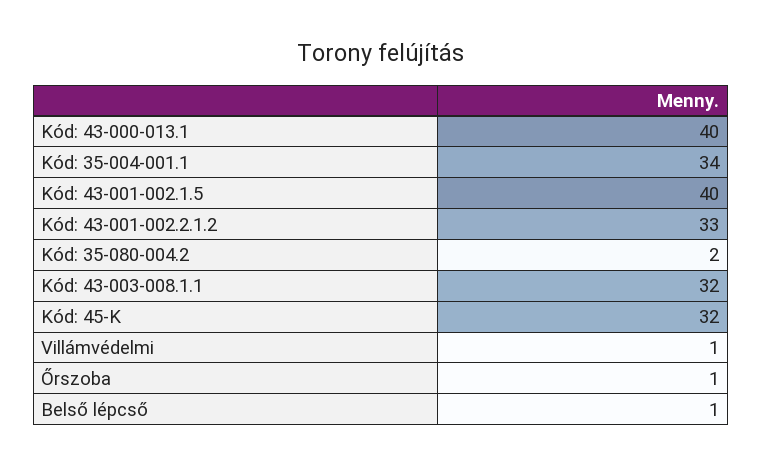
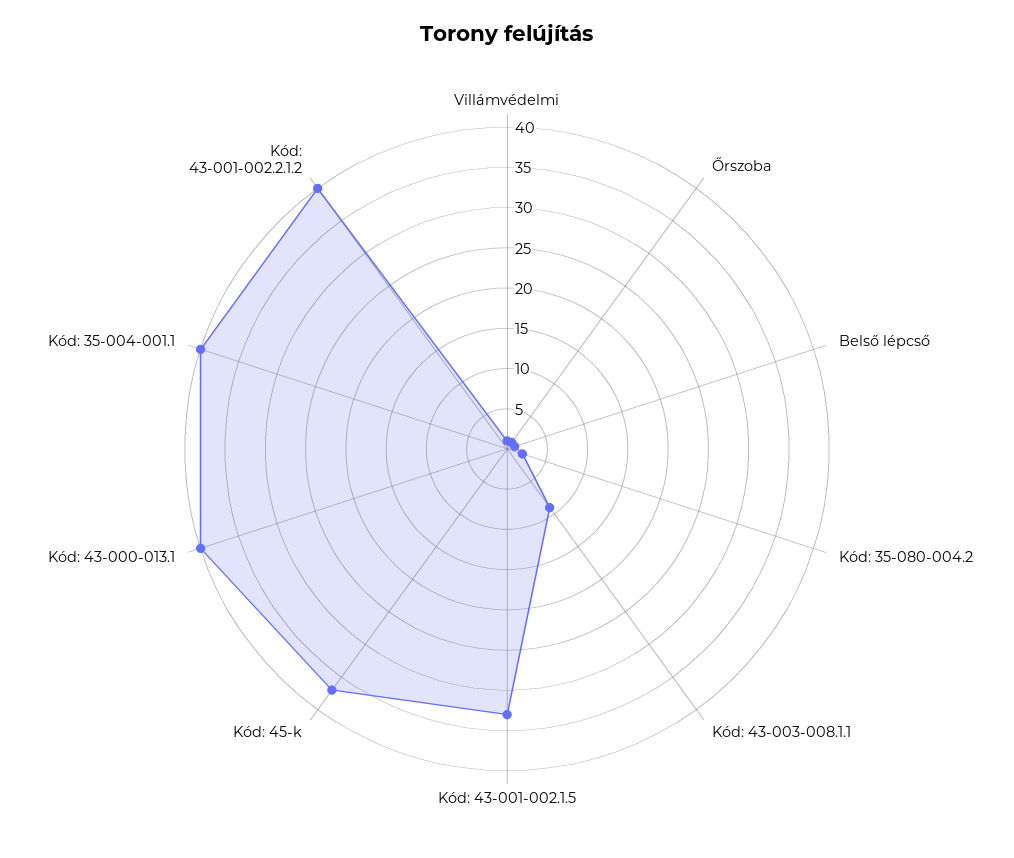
Kód: 35-004-001.1: 34 -> 40
Kód: 43-001-002.1.5: 40 -> 33
Kód: 43-001-002.2.1.2: 33 -> 40
Kód: 43-003-008.1.1: 32 -> 9
Kód: 45-K: 32 -> 37

